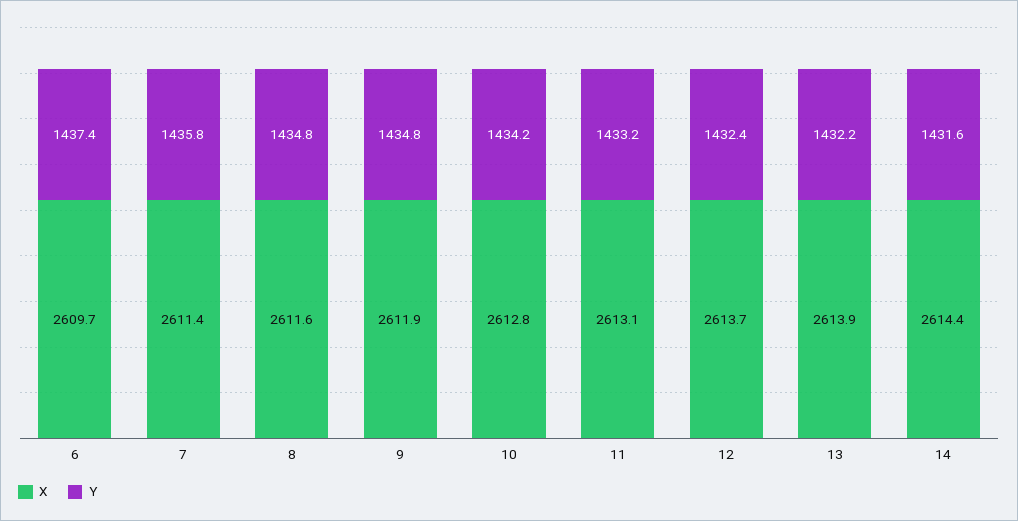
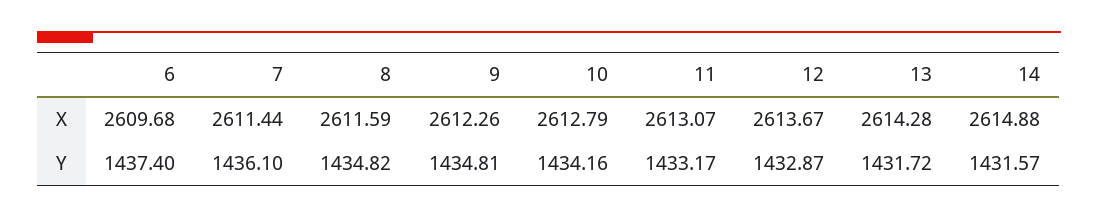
Y, 7: 1435.8 -> 1436.1
X, 9: 2611.9 -> 2612.26
Y, 12: 1432.4 -> 1432.87
X, 13: 2613.9 -> 2614.28
Y, 13: 1432.2 -> 1431.72
X, 14: 2614.4 -> 2614.88

